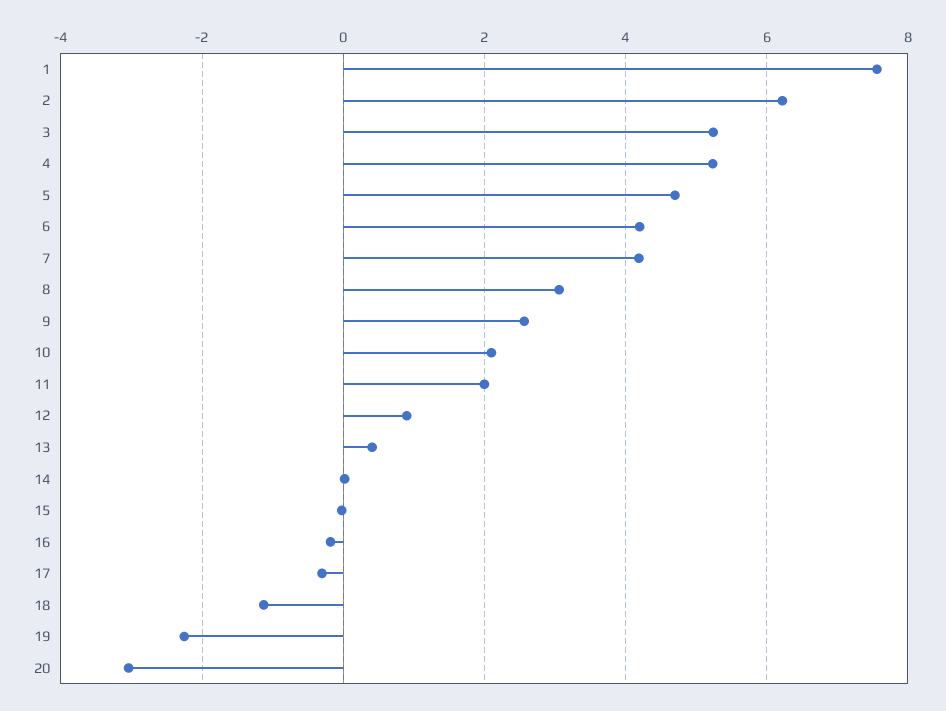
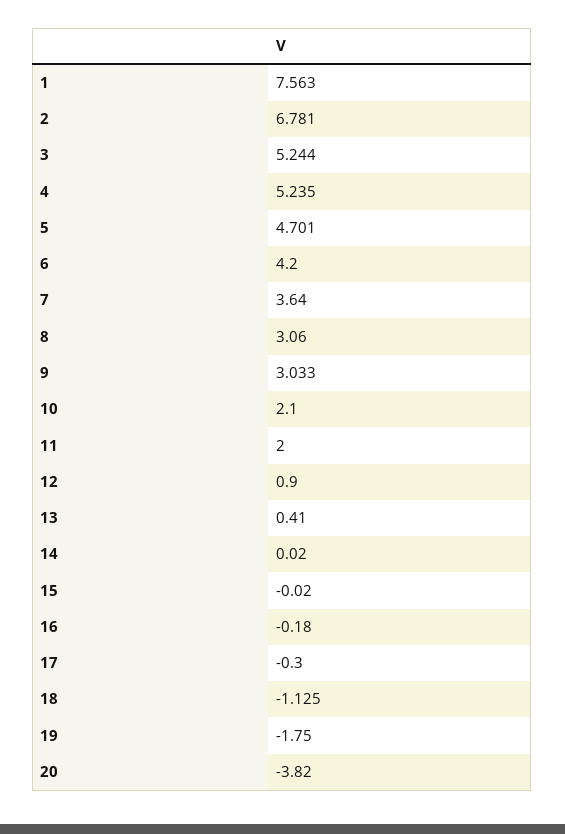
2: 6.2 -> 6.781
7: 4.2 -> 3.64
9: 2.6 -> 3.033
19: -2.2 -> -1.75
20: -3 -> -3.82

